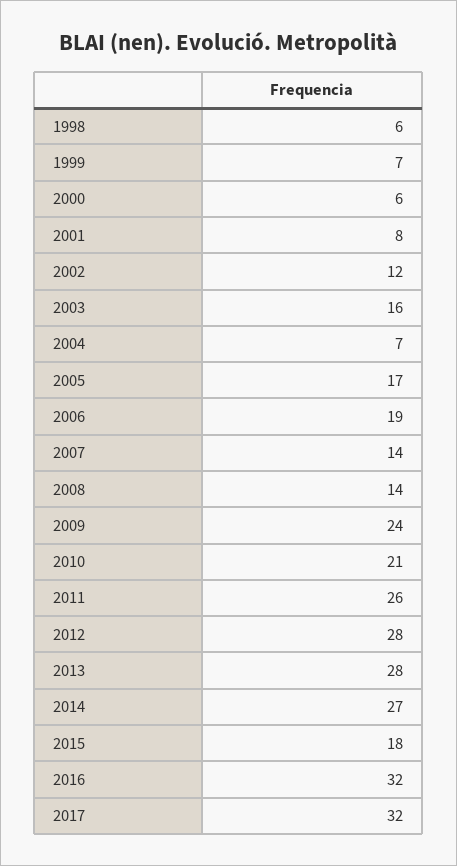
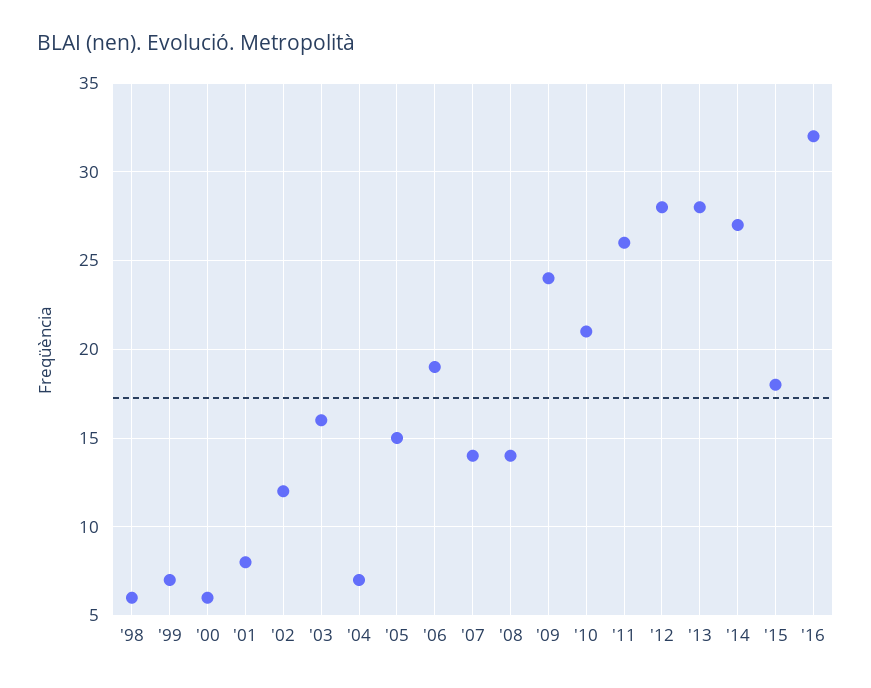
2005: 17 -> 15
2017: 32 -> none

